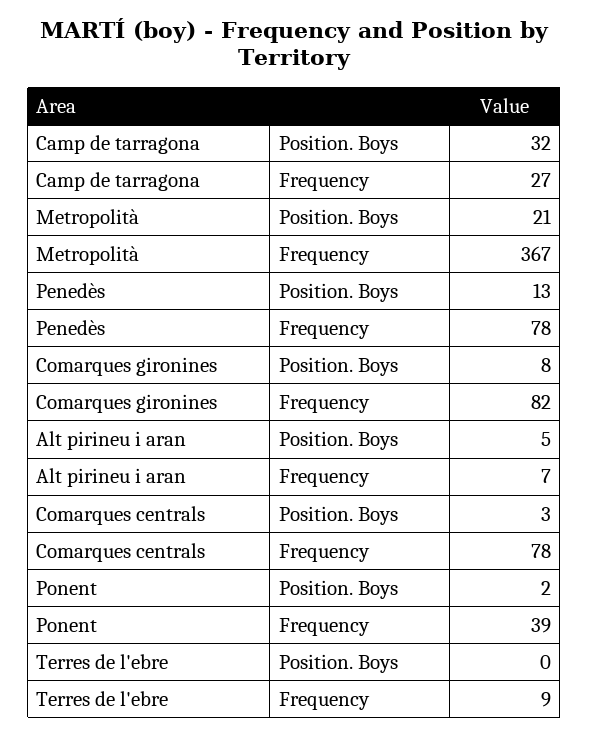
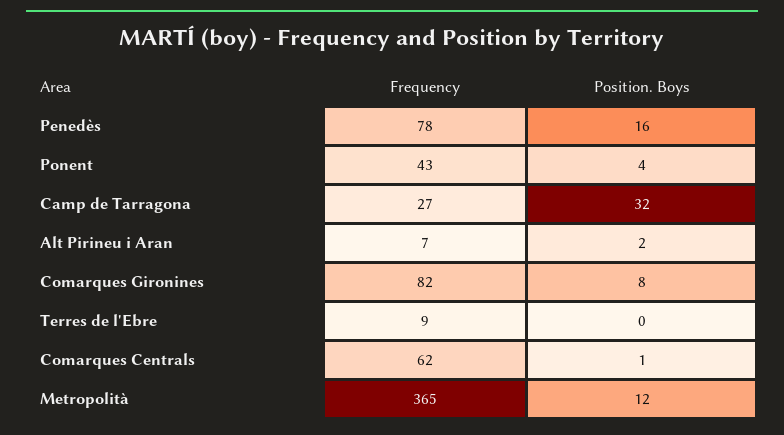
Metropolità, Position. Boys: 21 -> 12
Metropolità, Frequency: 367 -> 365
Penedès, Position. Boys: 13 -> 16
Alt pirineu i aran, Position. Boys: 5 -> 2
Comarques centrals, Position. Boys: 3 -> 1
Comarques centrals, Frequency: 78 -> 62
Ponent, Position. Boys: 2 -> 4
Ponent, Frequency: 39 -> 43

